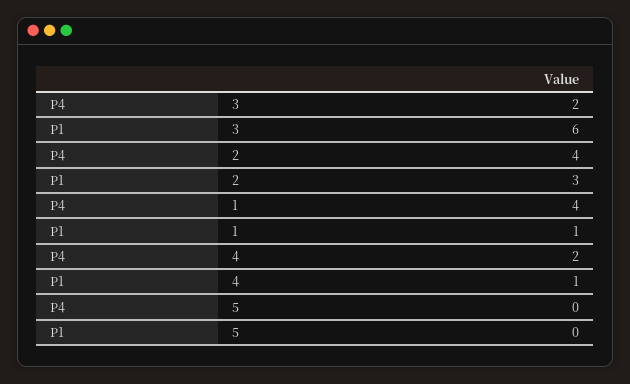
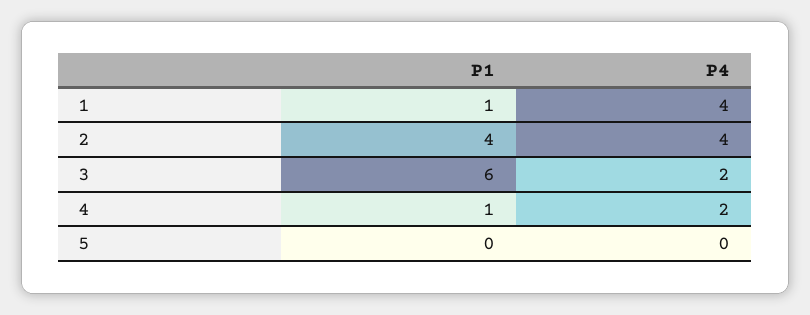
P1, 2: 3 -> 4

